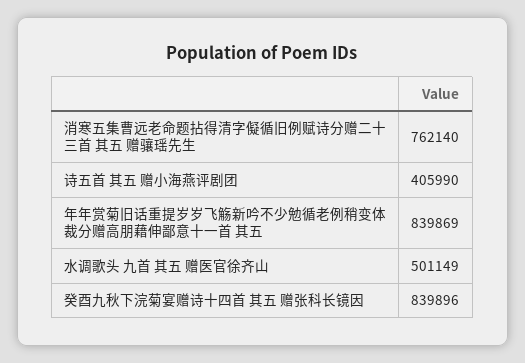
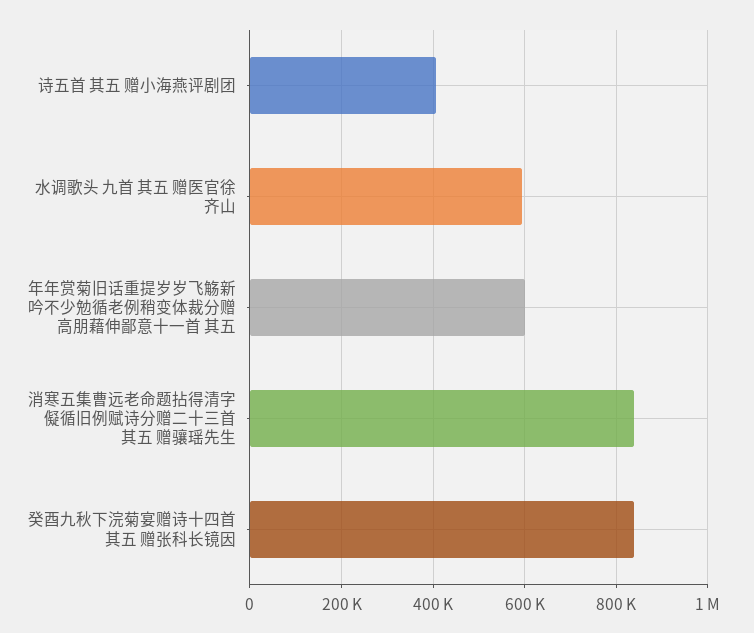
消寒五集曹远老命题拈得清字儗循旧例赋诗分赠二十三首 其五 赠骧瑶先生: 762140 -> 840000
年年赏菊旧话重提岁岁飞觞新吟不少勉循老例稍变体裁分赠高朋藉伸鄙意十一首 其五: 839869 -> 600000
水调歌头 九首 其五 赠医官徐齐山: 501149 -> 600000

